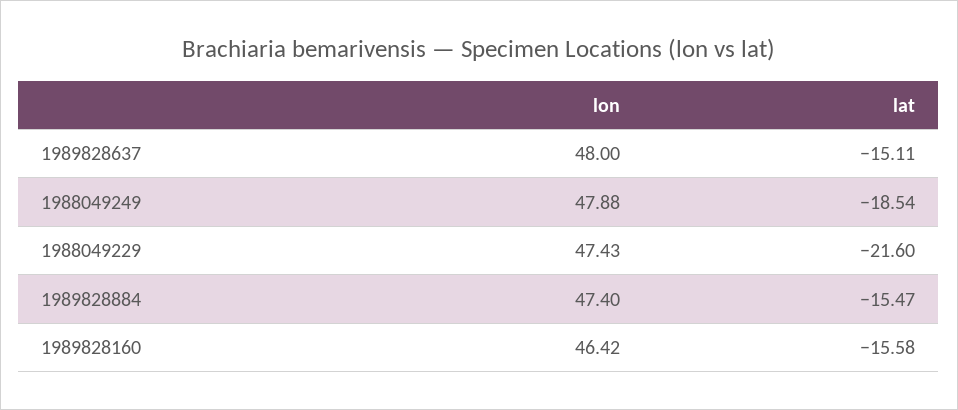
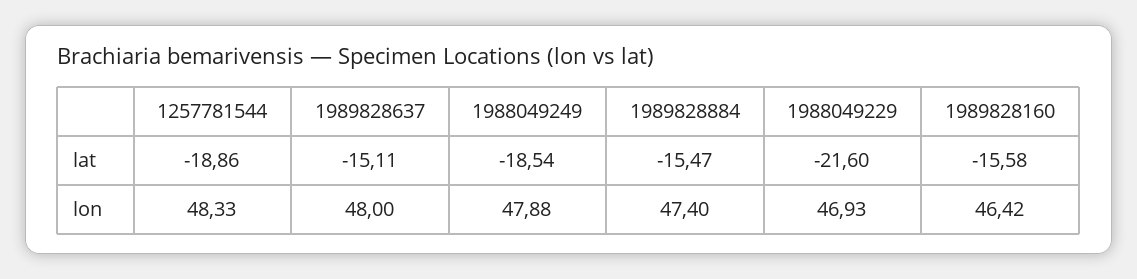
lon, 1988049229: 47.43 -> 46.93
lat, 1257781544: none -> -18.86
lon, 1257781544: none -> 48.33

